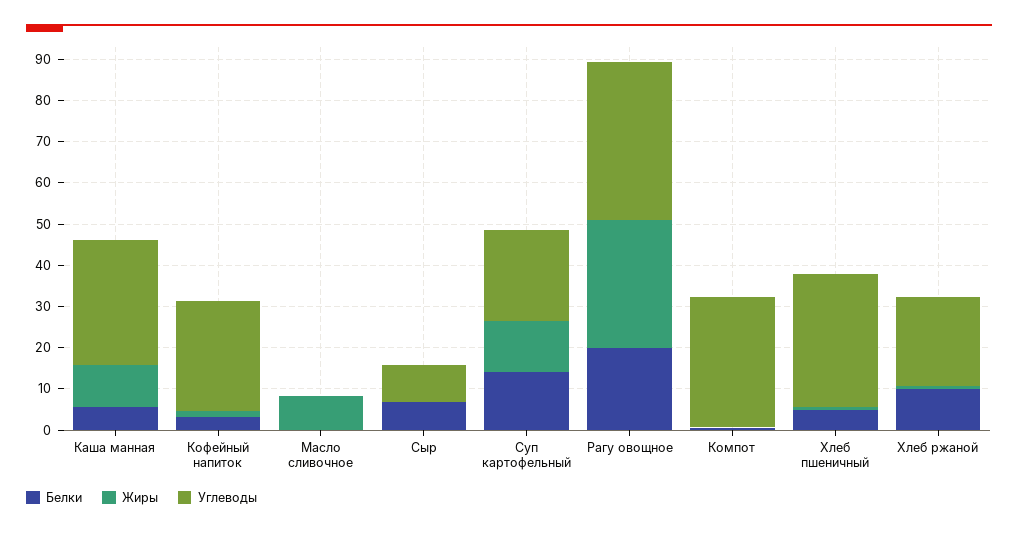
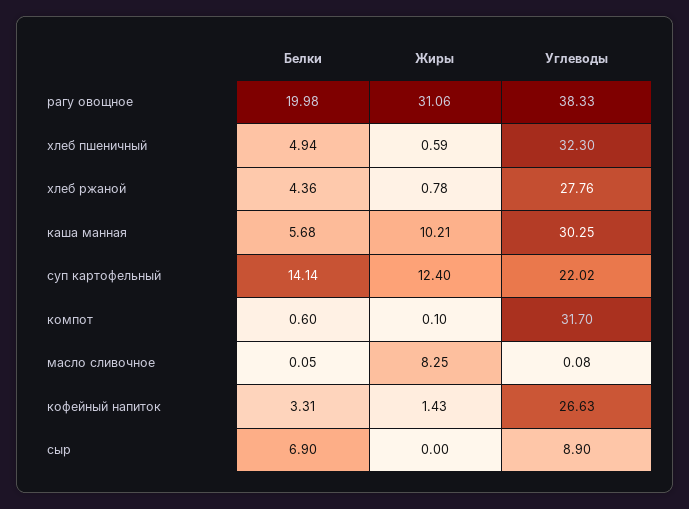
Белки, Хлеб ржаной: 10 -> 4.36
Углеводы, Хлеб ржаной: 22 -> 27.76

